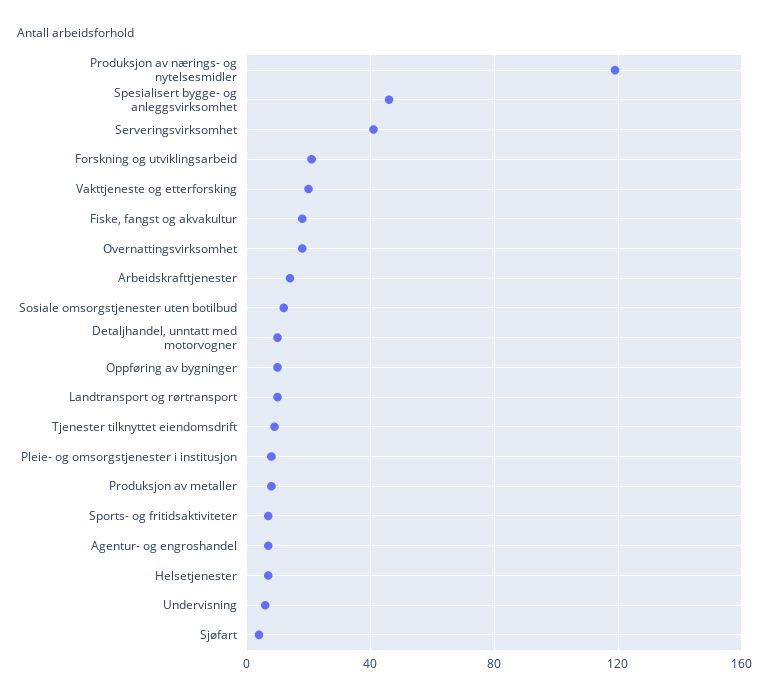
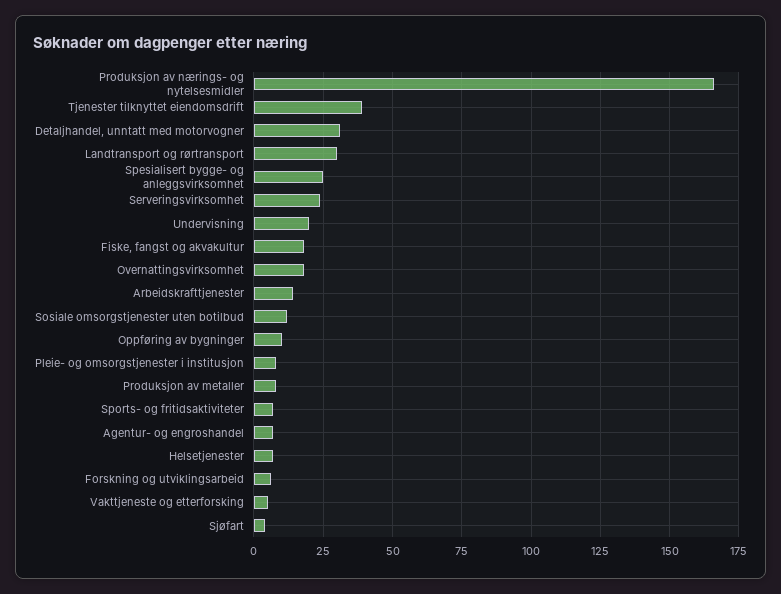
Produksjon av nærings- og nytelsesmidler: 120 -> 165
Spesialisert bygge- og anleggsvirksomhet: 45 -> 25
Serveringsvirksomhet: 40 -> 25
Forskning og utviklingsarbeid: 20 -> 5
Vakttjeneste og etterforsking: 20 -> 5
Detaljhandel, unntatt med motorvogner: 10 -> 30
Landtransport og rørtransport: 10 -> 30
Tjenester tilknyttet eiendomsdrift: 10 -> 40
Undervisning: 5 -> 20

